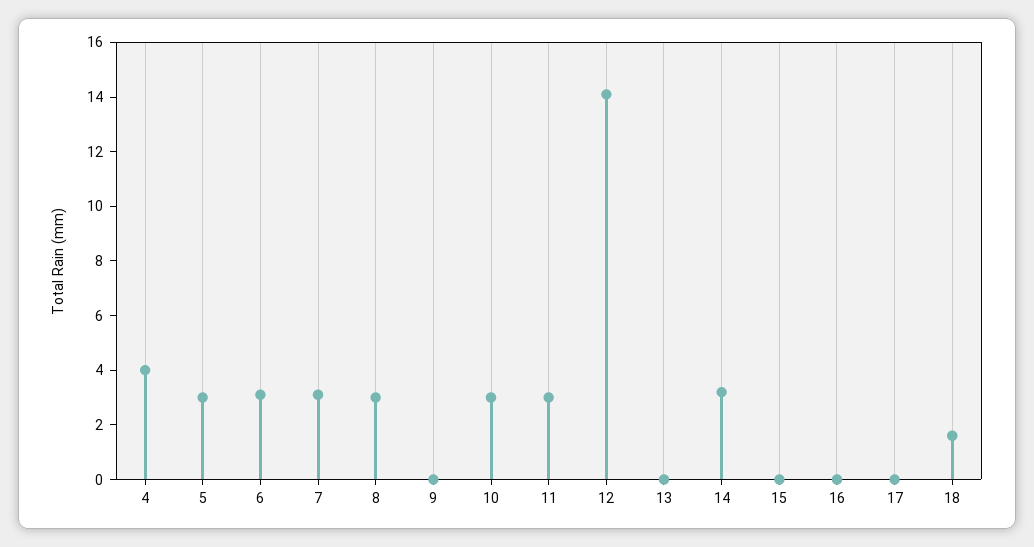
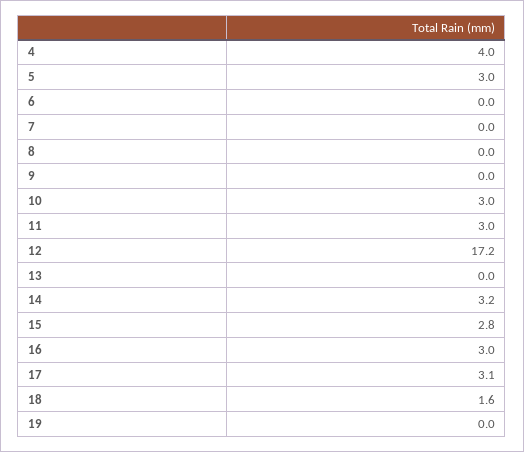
6: 3 -> 0
7: 3 -> 0
8: 3 -> 0
12: 14 -> 17.2
15: 0 -> 2.8
16: 0 -> 3
17: 0 -> 3.1
19: none -> 0

